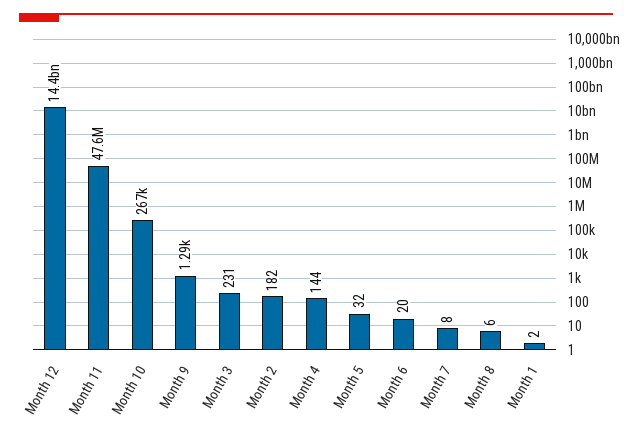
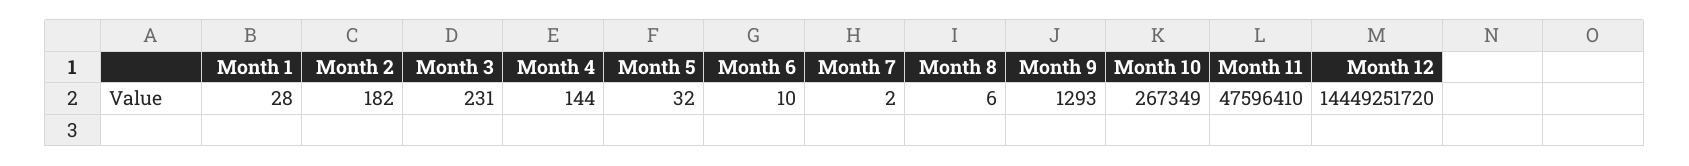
Month 6: 20 -> 10
Month 7: 8 -> 2
Month 1: 2 -> 28

